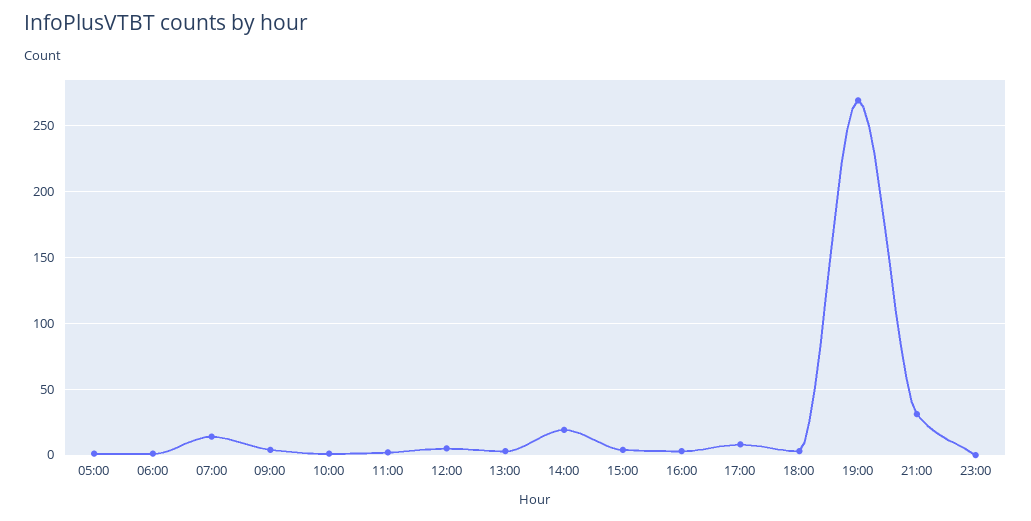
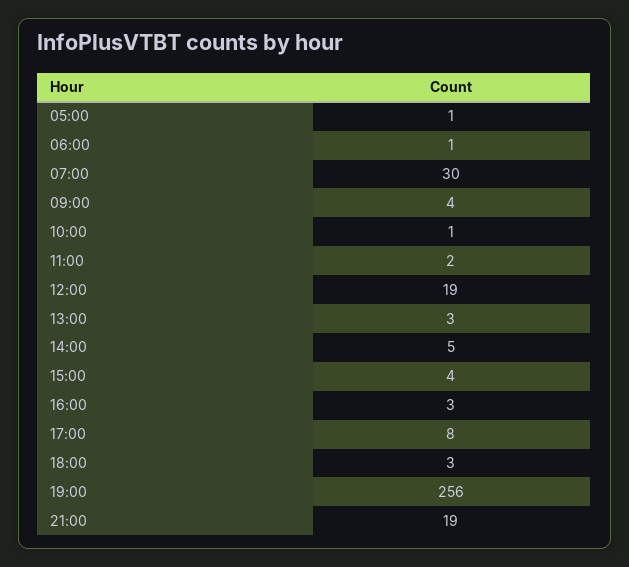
07:00: 15 -> 30
12:00: 5 -> 19
14:00: 20 -> 5
19:00: 270 -> 256
21:00: 30 -> 19
23:00: 0 -> none

